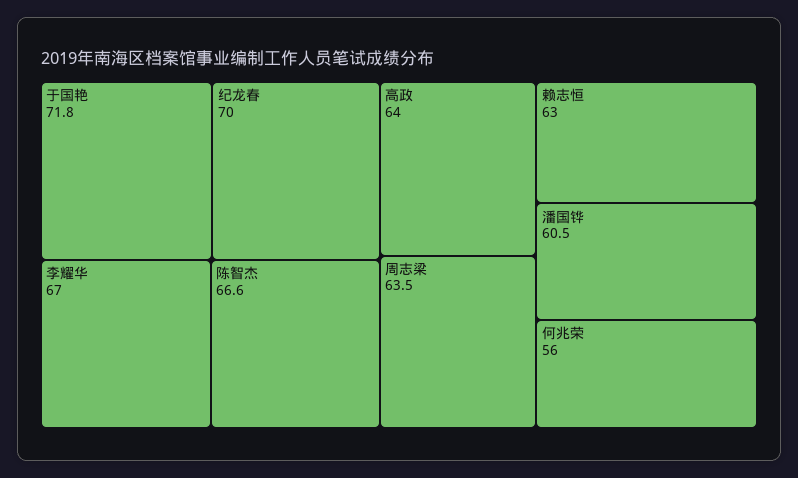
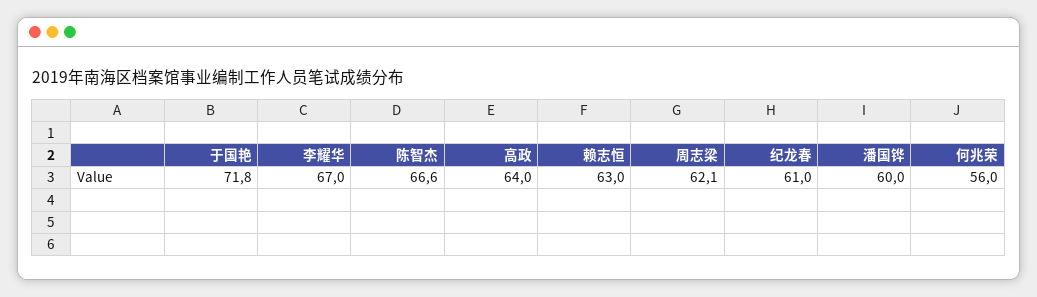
纪龙春: 70 -> 61
周志梁: 63.5 -> 62.1
潘国铧: 60.5 -> 60

